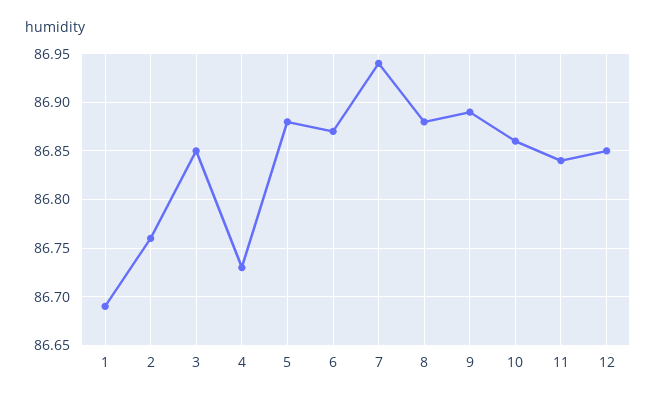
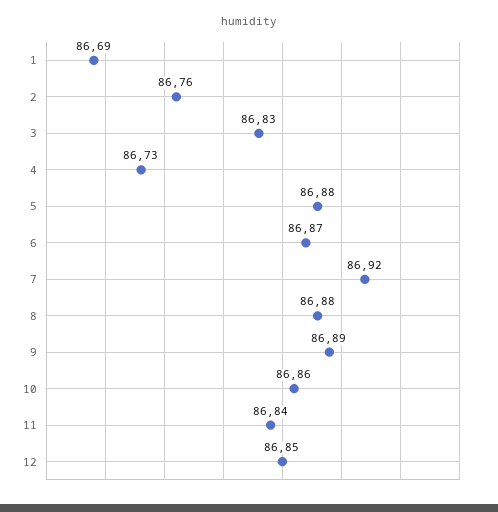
3: 86.85 -> 86.83
7: 86.94 -> 86.92

